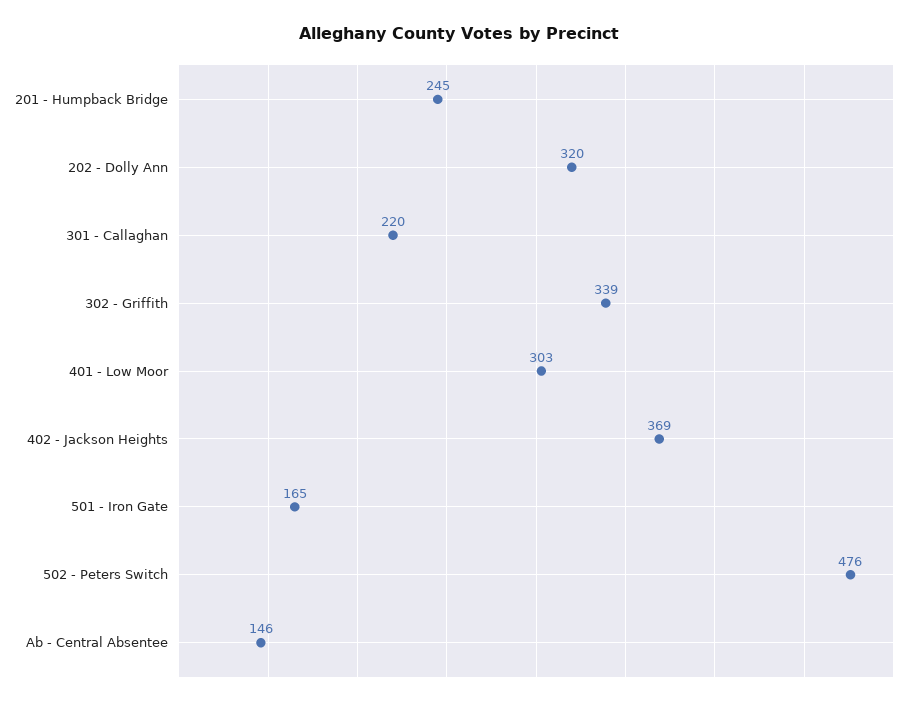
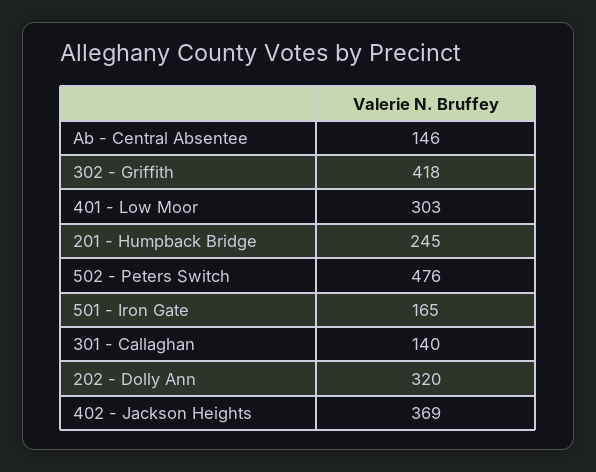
301 - Callaghan: 220 -> 140
302 - Griffith: 339 -> 418

